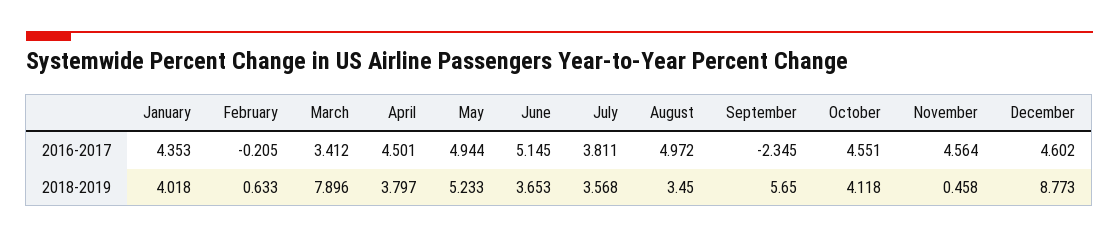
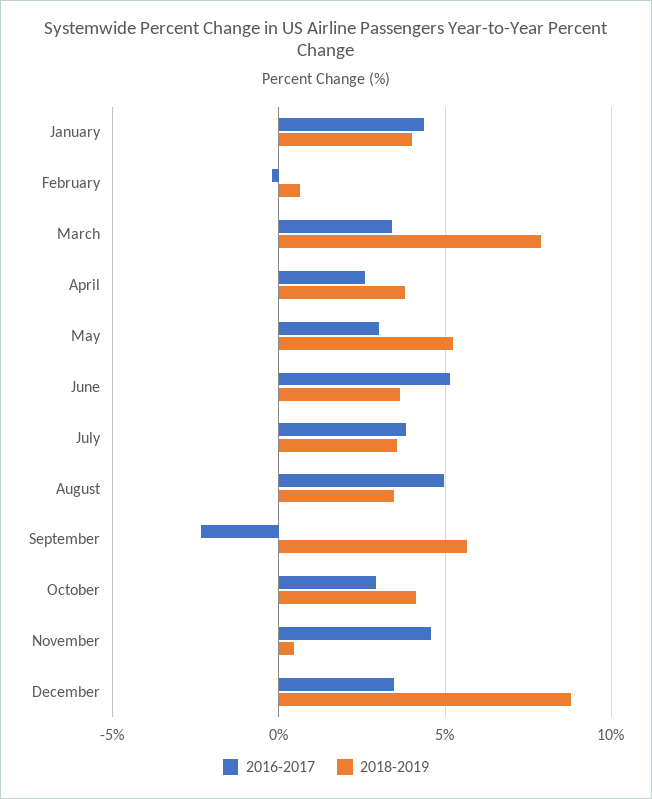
2016-2017, April: 4.501 -> 2.5
2016-2017, May: 4.944 -> 3
2016-2017, October: 4.551 -> 3
2016-2017, December: 4.602 -> 3.5

